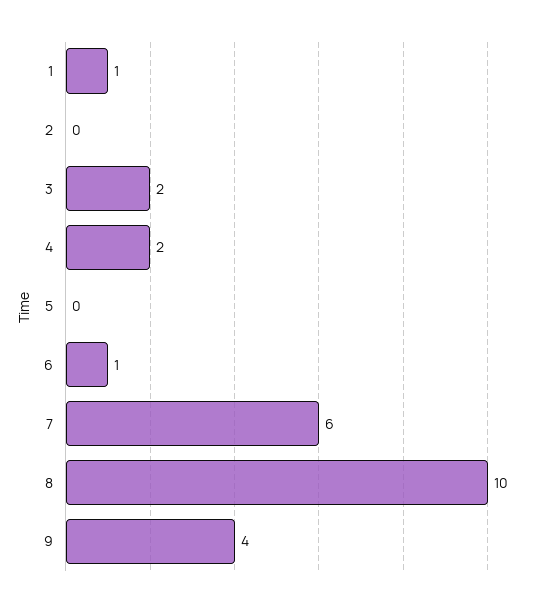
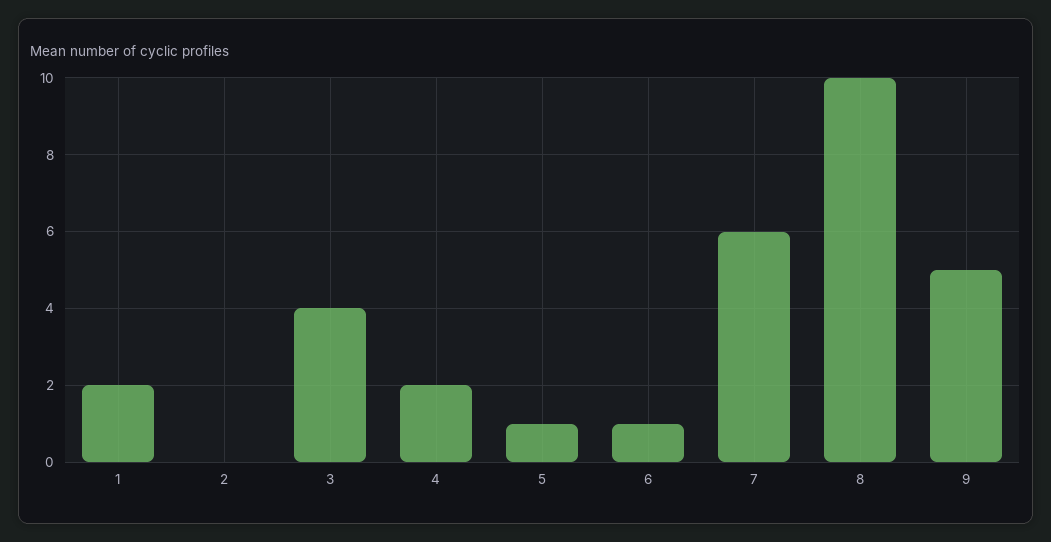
1: 1 -> 2
3: 2 -> 4
5: 0 -> 1
9: 4 -> 5

